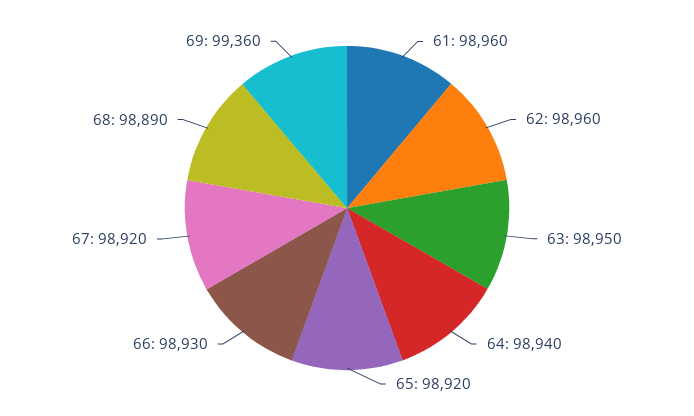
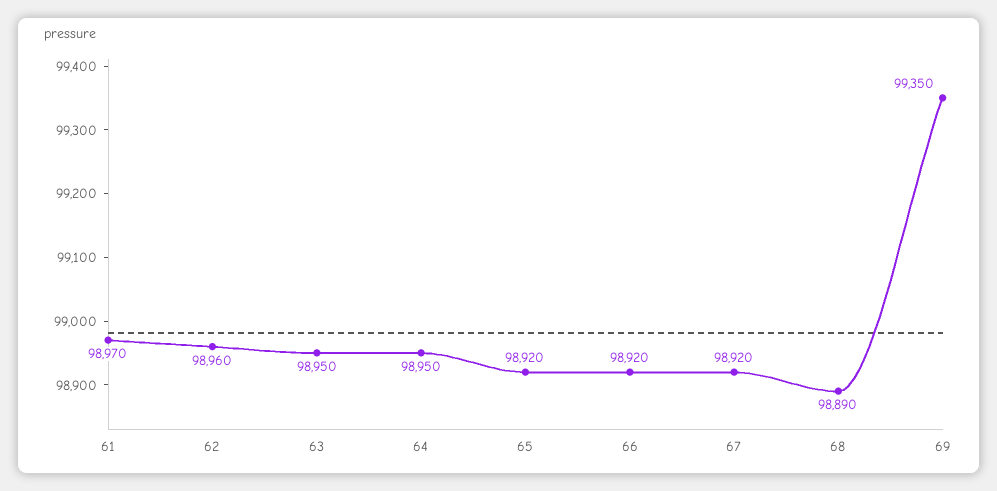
61: 98960 -> 98970
64: 98940 -> 98950
66: 98930 -> 98920
69: 99360 -> 99350

